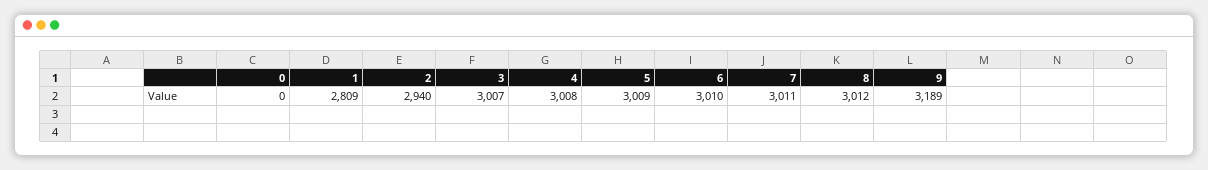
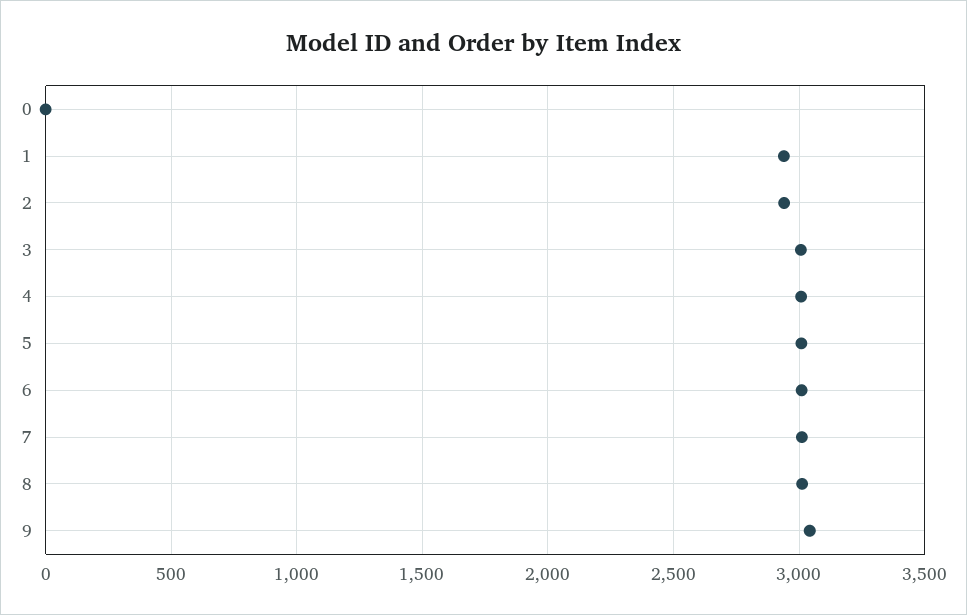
1: 2809 -> 2950
9: 3189 -> 3050

